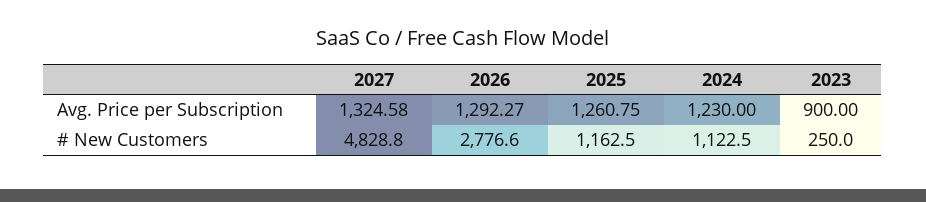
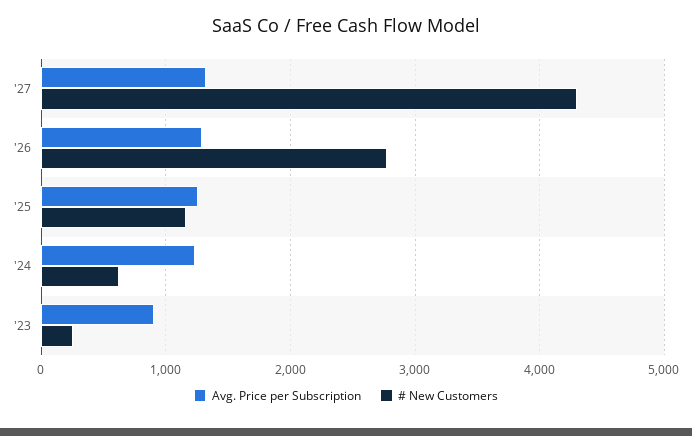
# New Customers, 2027: 4828.8 -> 4300
# New Customers, 2024: 1122.5 -> 600

